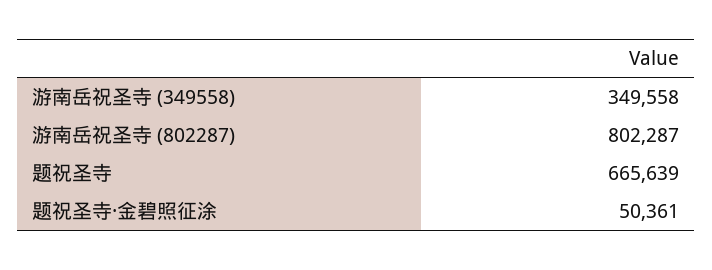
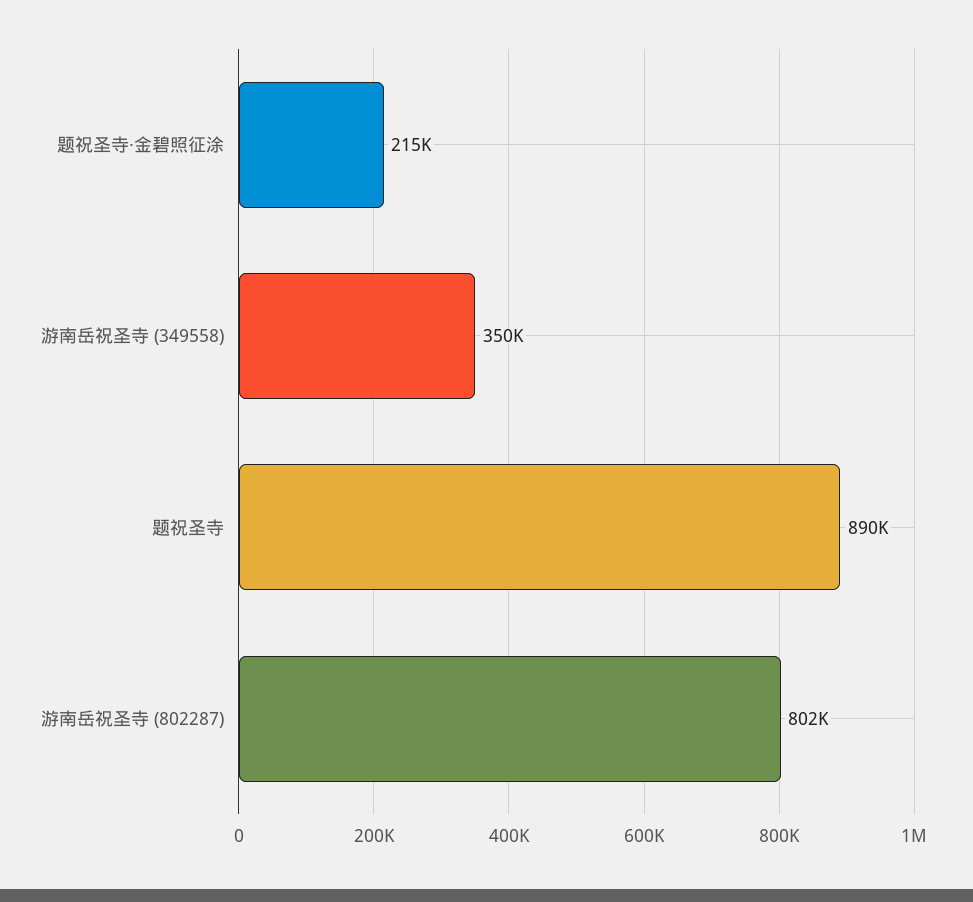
题祝圣寺: 665639 -> 890000
题祝圣寺·金碧照征涂: 50361 -> 215000

